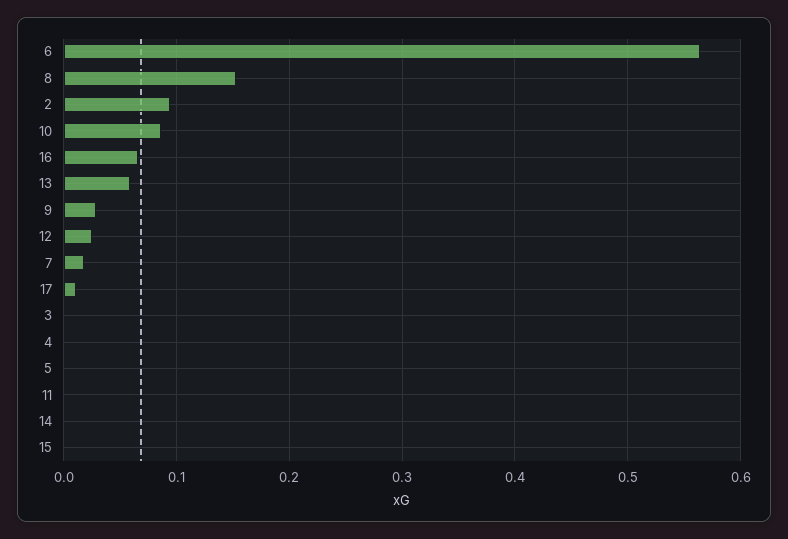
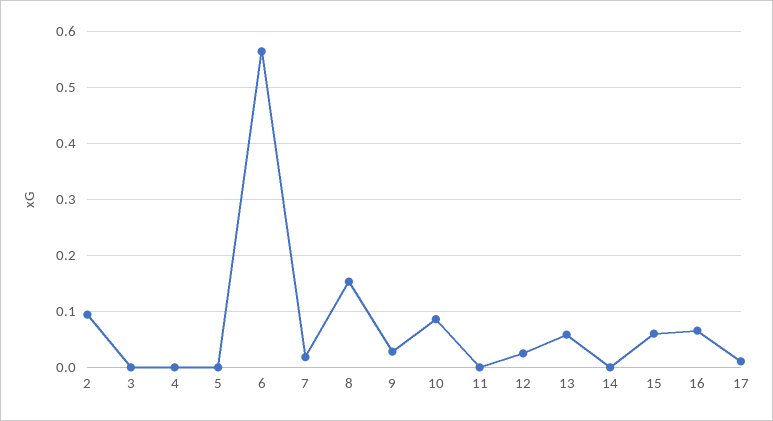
15: 0 -> 0.06

